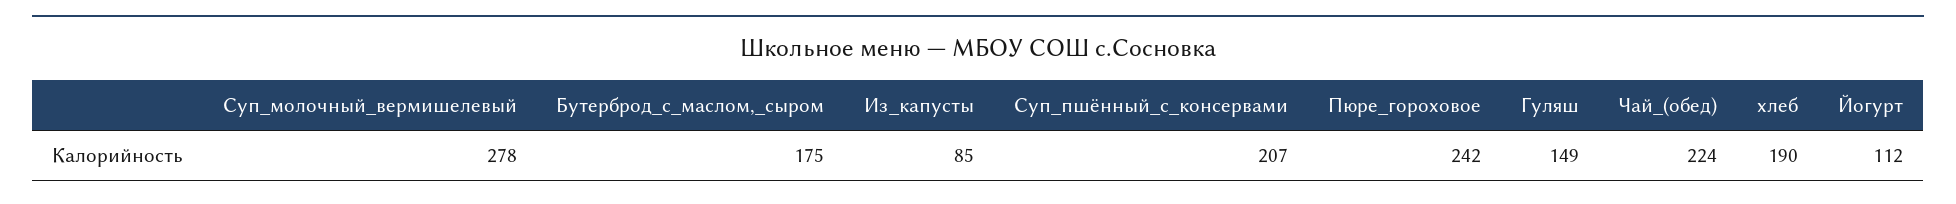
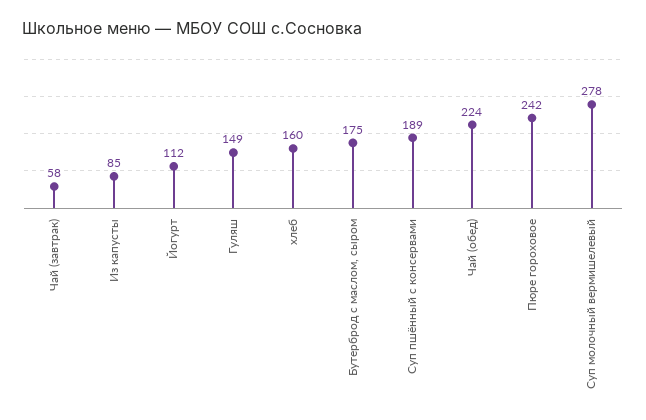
Суп_пшённый_с_консервами: 207 -> 189
хлеб: 190 -> 160
Чай (завтрак): none -> 58

